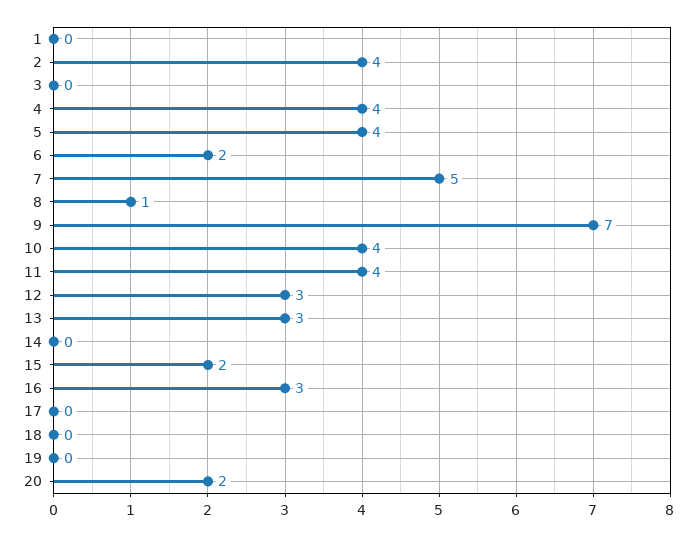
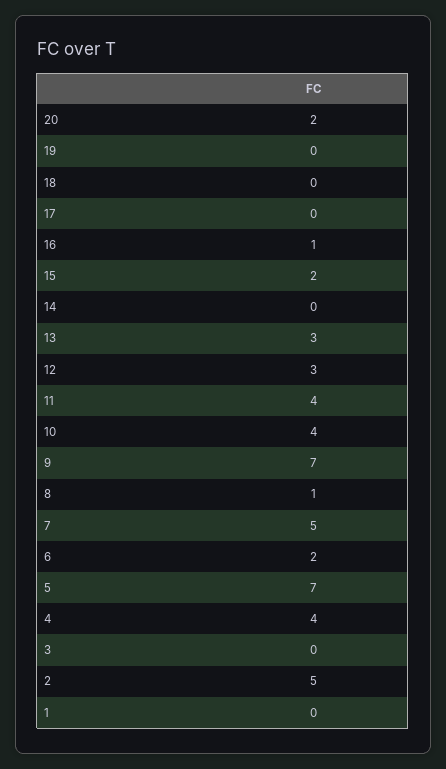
2: 4 -> 5
5: 4 -> 7
16: 3 -> 1

